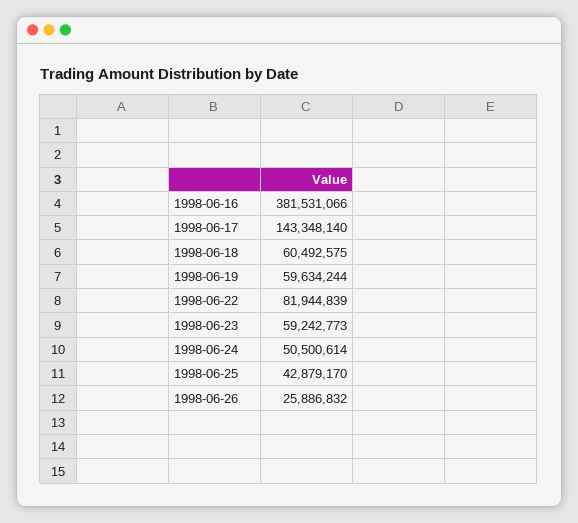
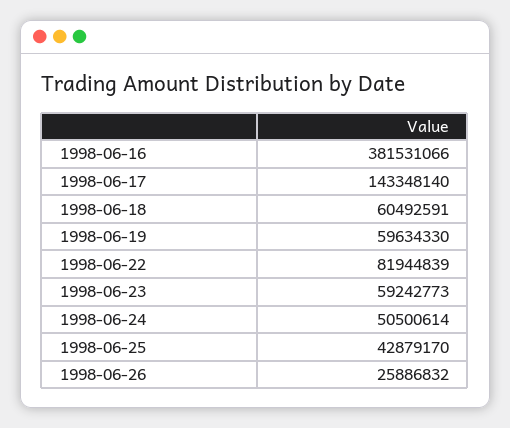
1998-06-18: 60492575 -> 60492591
1998-06-19: 59634244 -> 59634330

